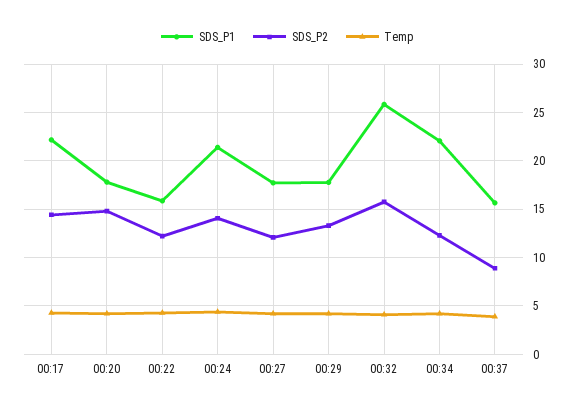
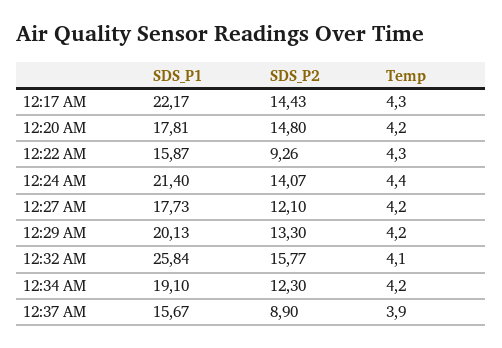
SDS_P2, 00:22: 12 -> 9.26
SDS_P1, 00:29: 18 -> 20.13
SDS_P1, 00:34: 22 -> 19.1

